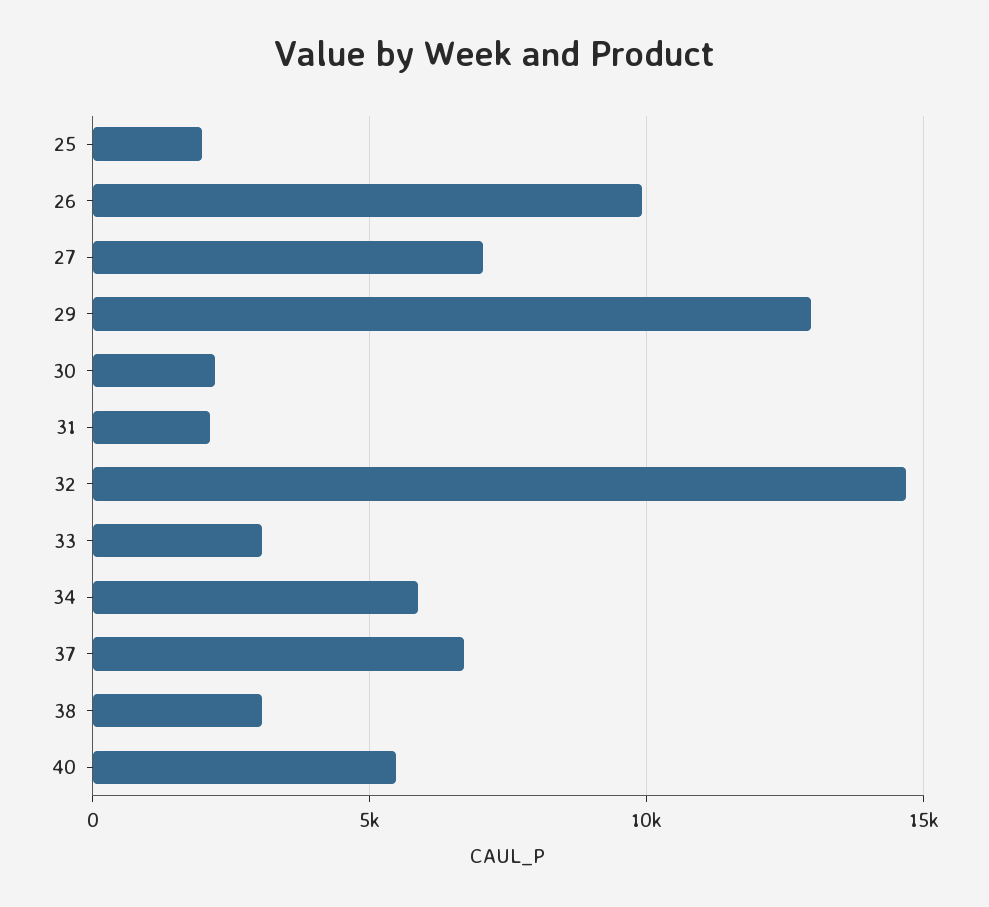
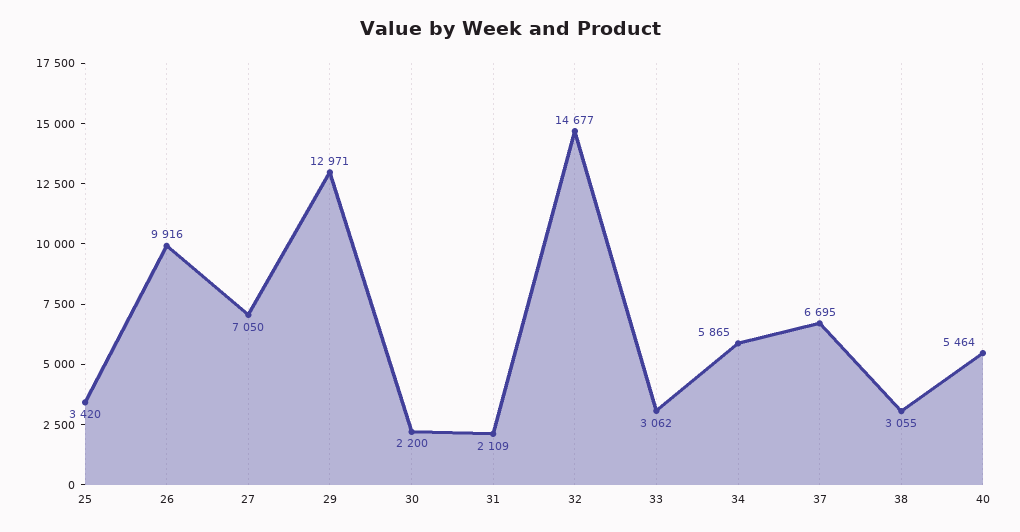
25: 2000 -> 3420

